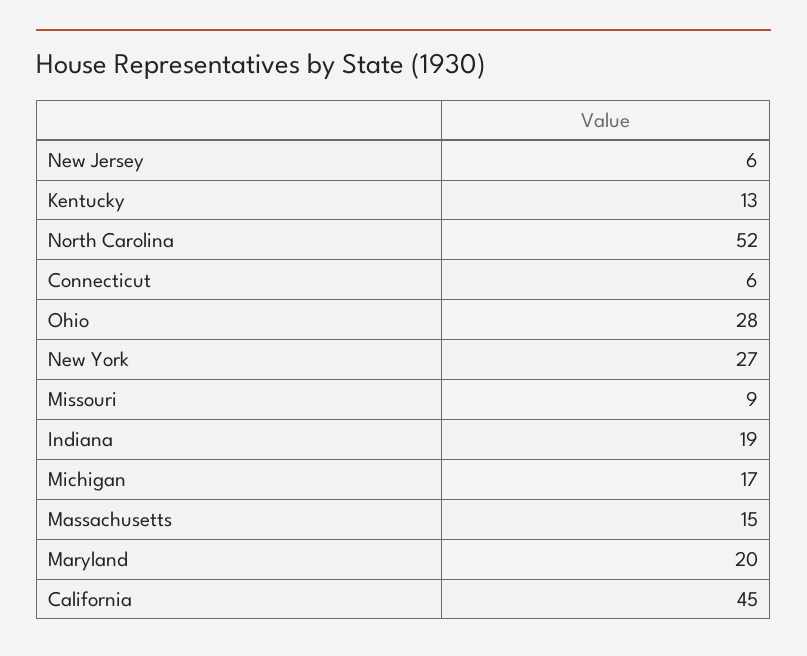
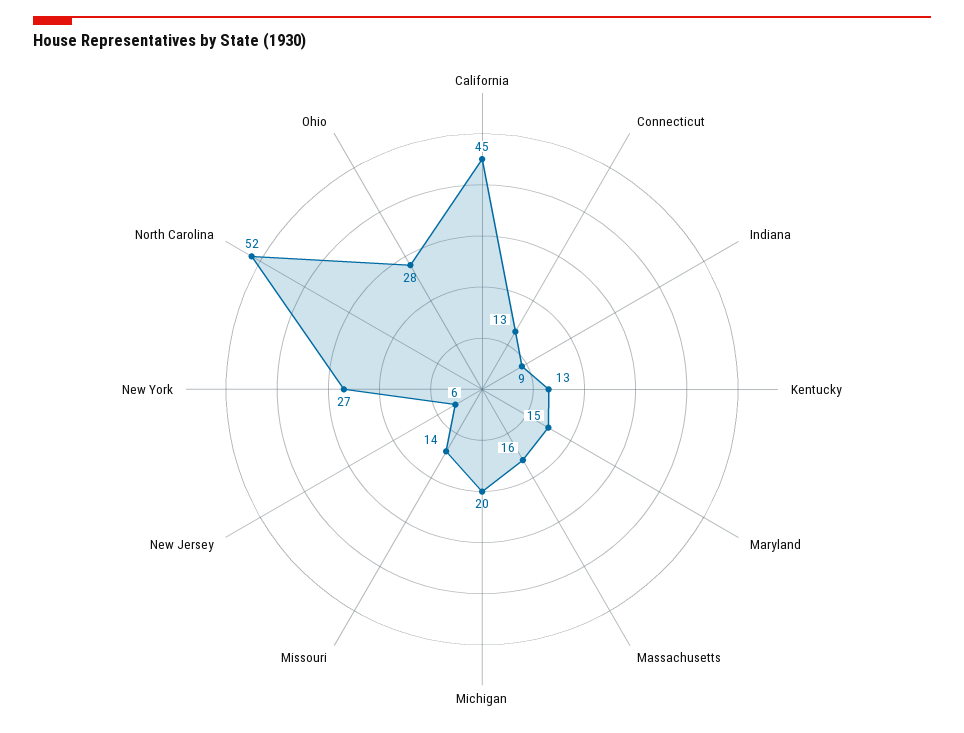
Connecticut: 6 -> 13
Missouri: 9 -> 14
Indiana: 19 -> 9
Michigan: 17 -> 20
Massachusetts: 15 -> 16
Maryland: 20 -> 15

